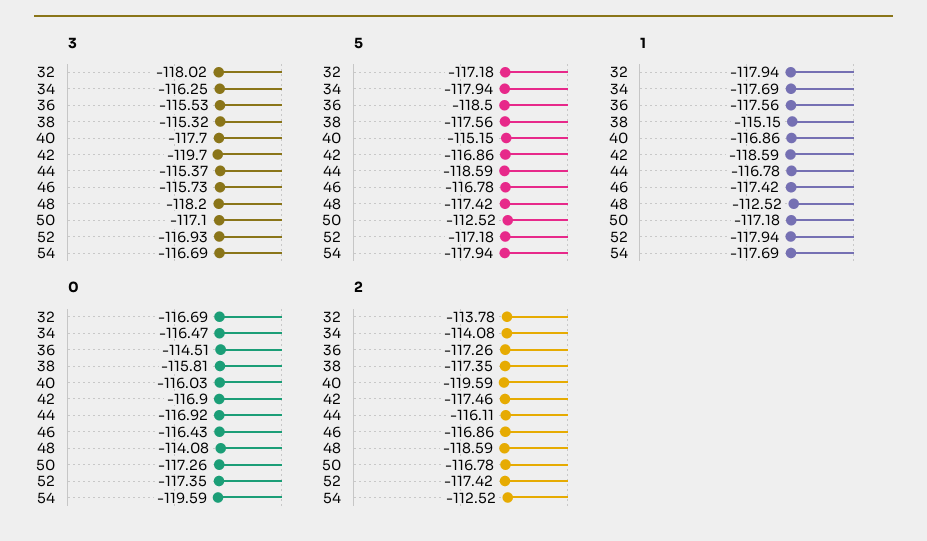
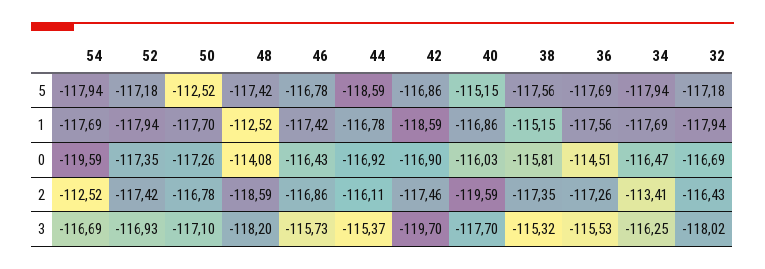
5, 36: -118.5 -> -117.69
1, 50: -117.18 -> -117.7
2, 32: -113.78 -> -116.43
2, 34: -114.08 -> -113.41

